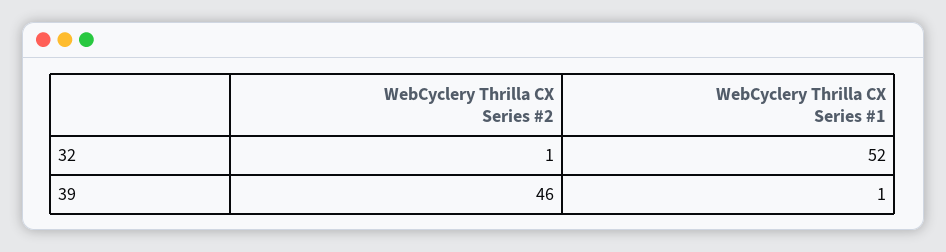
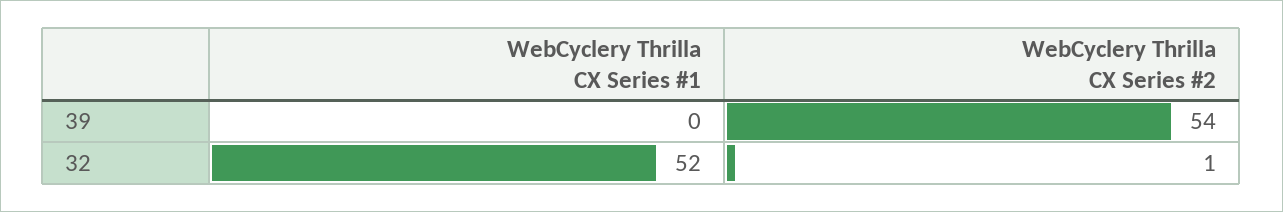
WebCyclery Thrilla CX Series #2, 39: 46 -> 54
WebCyclery Thrilla CX Series #1, 39: 1 -> 0

